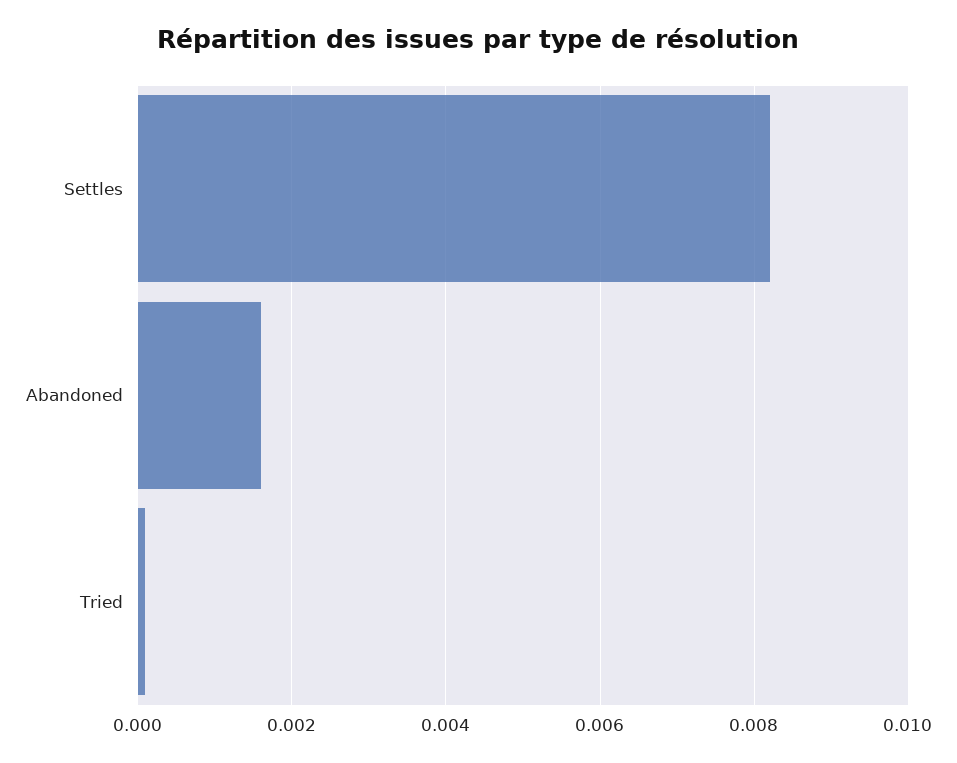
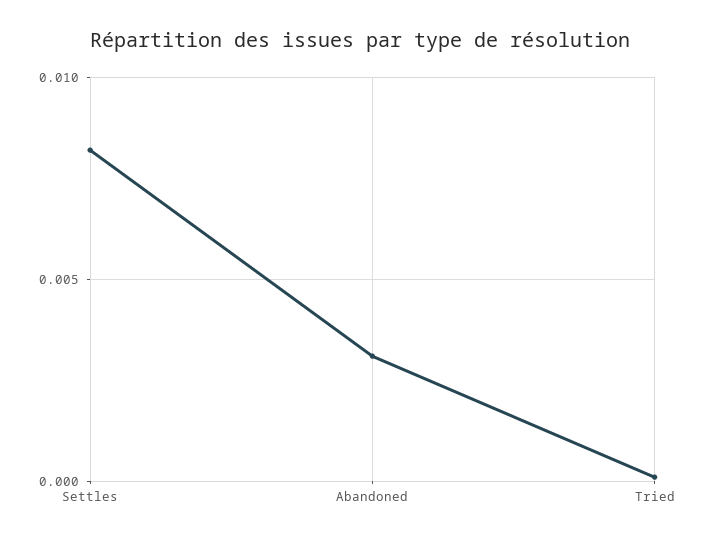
Abandoned: 0.0015 -> 0.003

